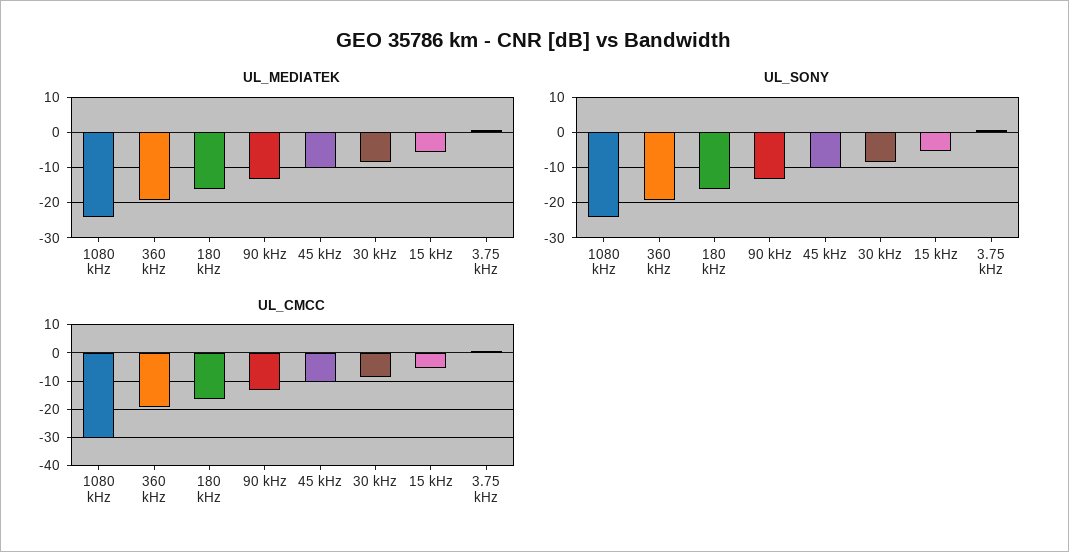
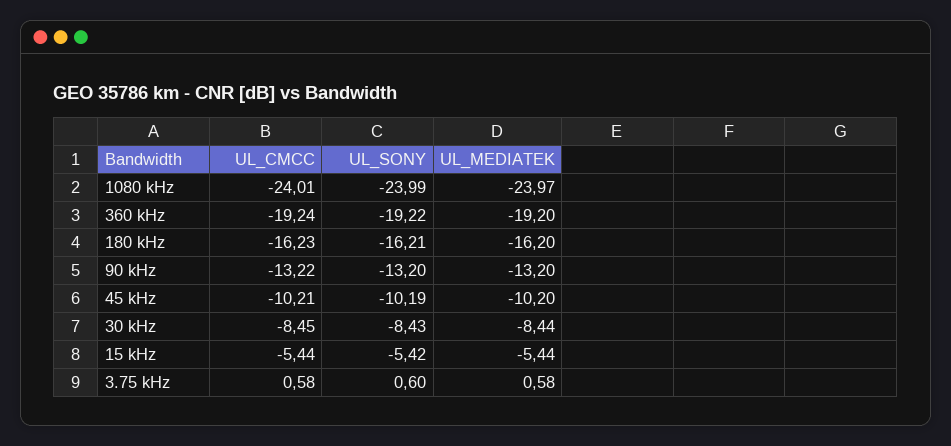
UL_CMCC, 1080 kHz: -30 -> -24.01

